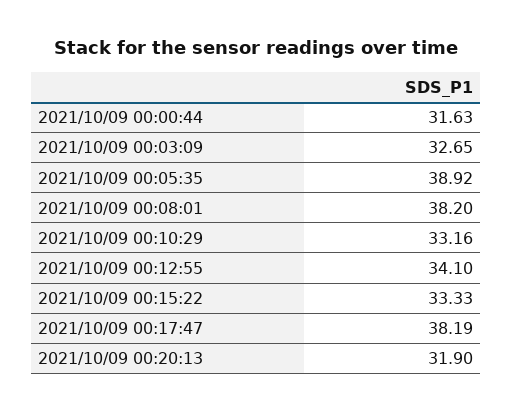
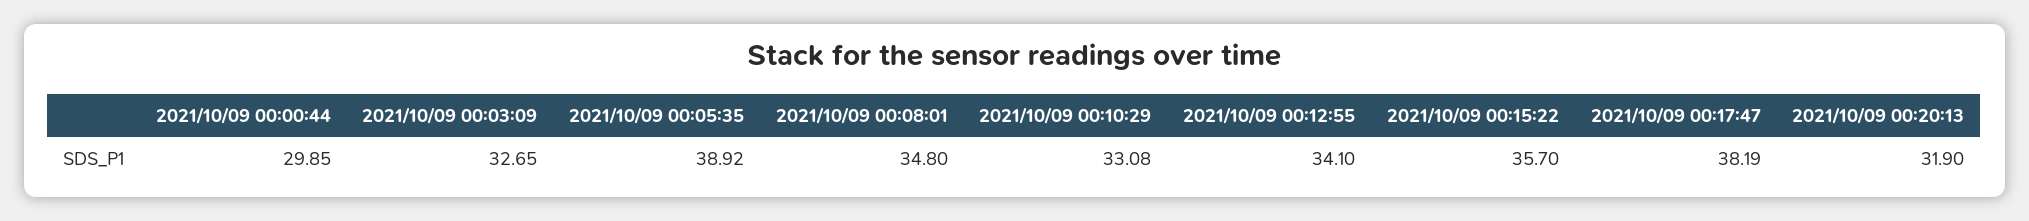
2021/10/09 00:00:44: 31.63 -> 29.85
2021/10/09 00:08:01: 38.2 -> 34.8
2021/10/09 00:10:29: 33.16 -> 33.08
2021/10/09 00:15:22: 33.33 -> 35.7

